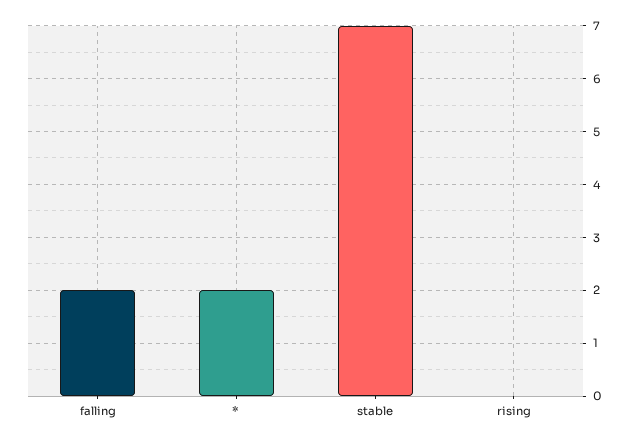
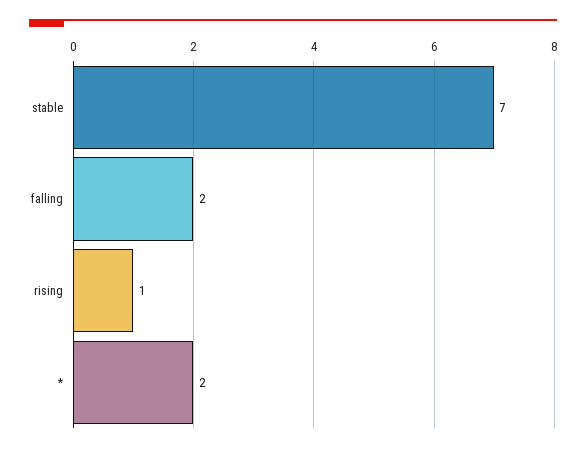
rising: 0 -> 1

